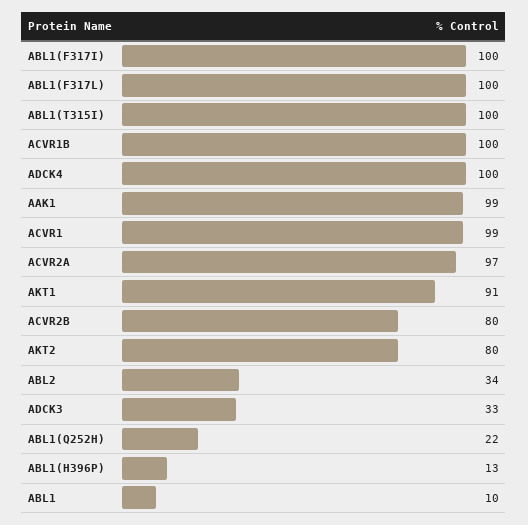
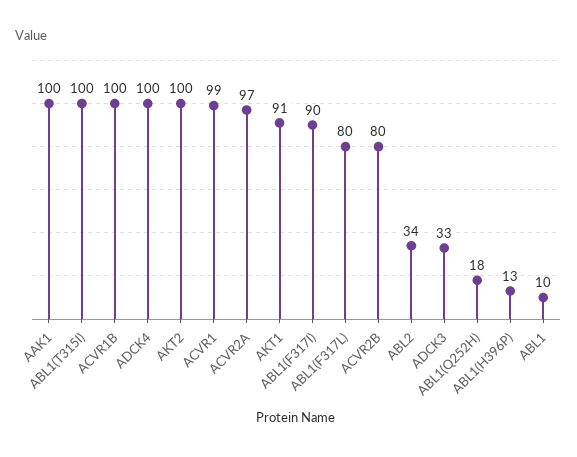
ABL1(F317I): 100 -> 90
ABL1(F317L): 100 -> 80
AAK1: 99 -> 100
AKT2: 80 -> 100
ABL1(Q252H): 22 -> 18

